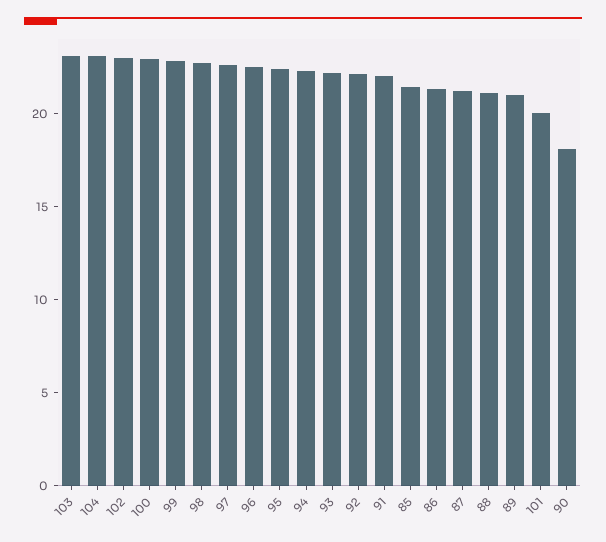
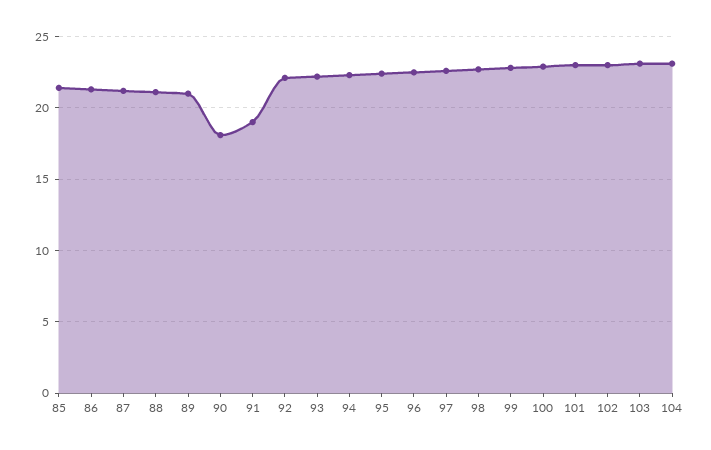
91: 22 -> 19
101: 20 -> 23

